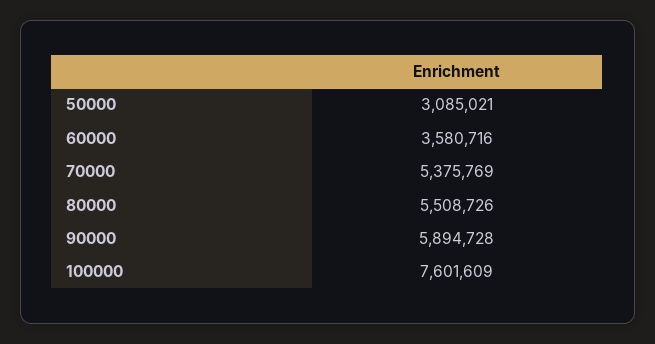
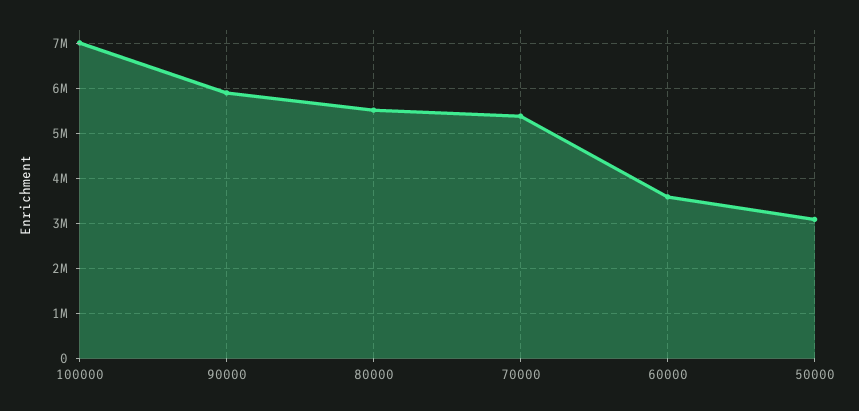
100000: 7601609 -> 7000000

